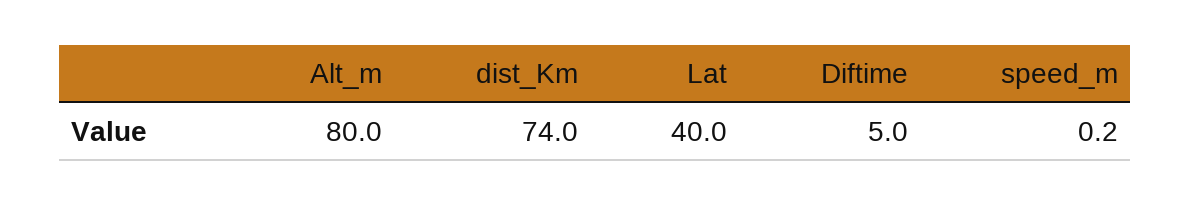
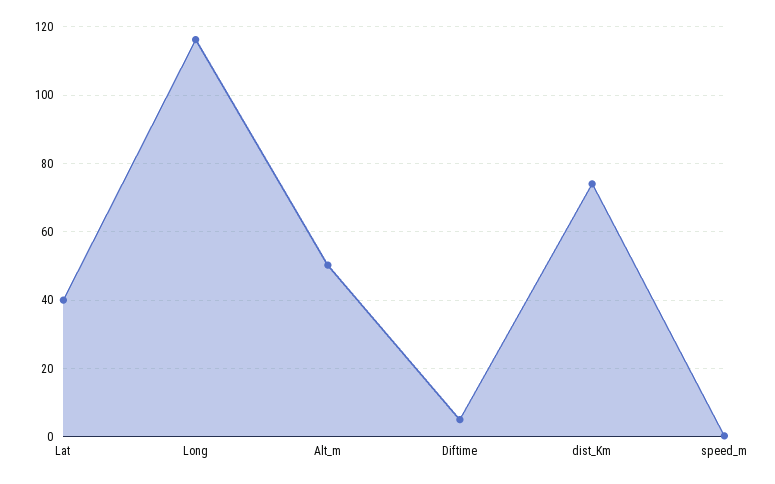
Alt_m: 80 -> 50
Long: none -> 116

